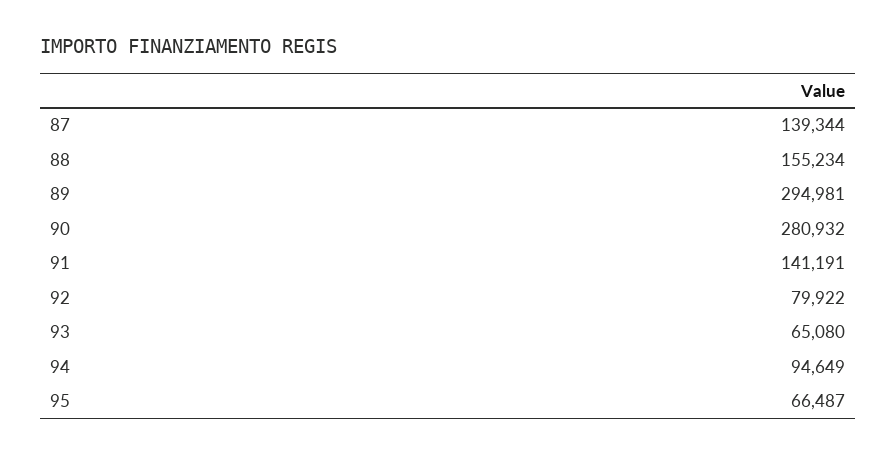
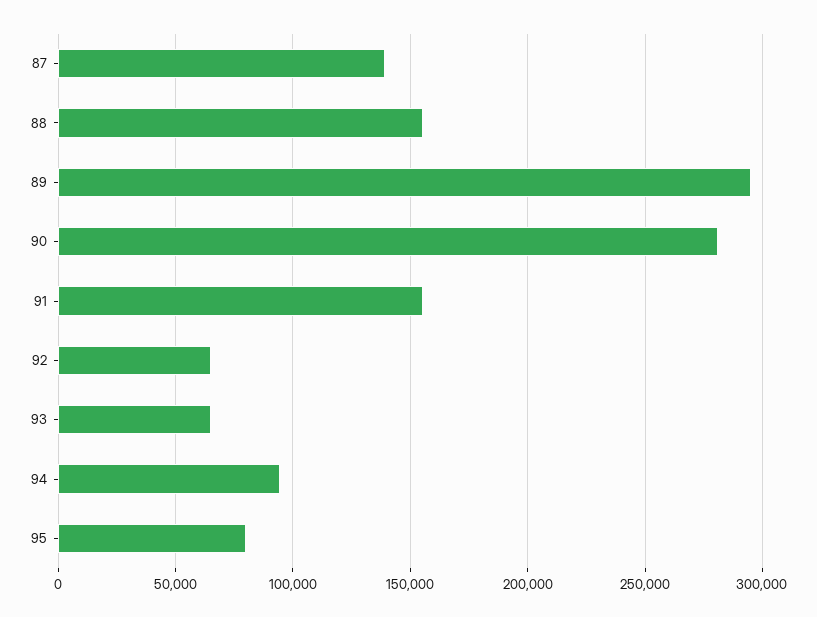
91: 141191 -> 155000
92: 79922 -> 65000
95: 66487 -> 80000

